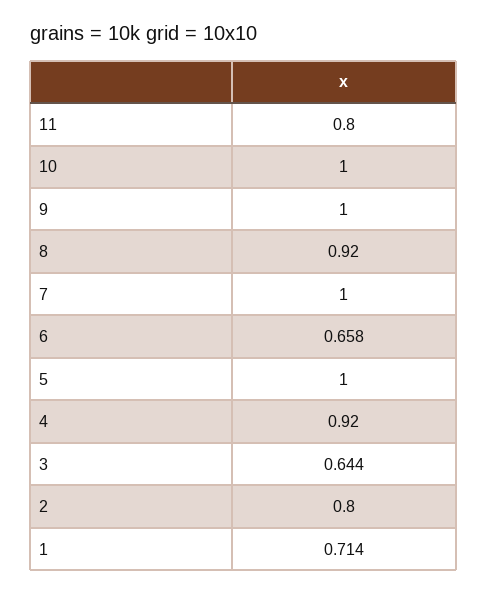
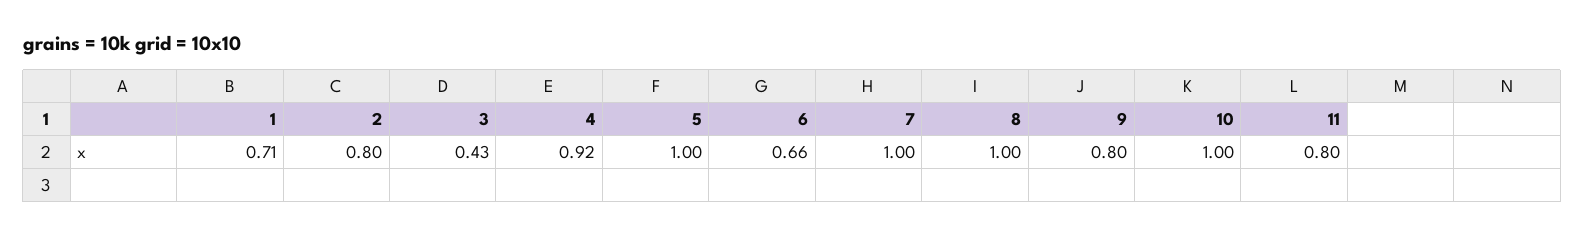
9: 1 -> 0.8
8: 0.92 -> 1
3: 0.644 -> 0.43

